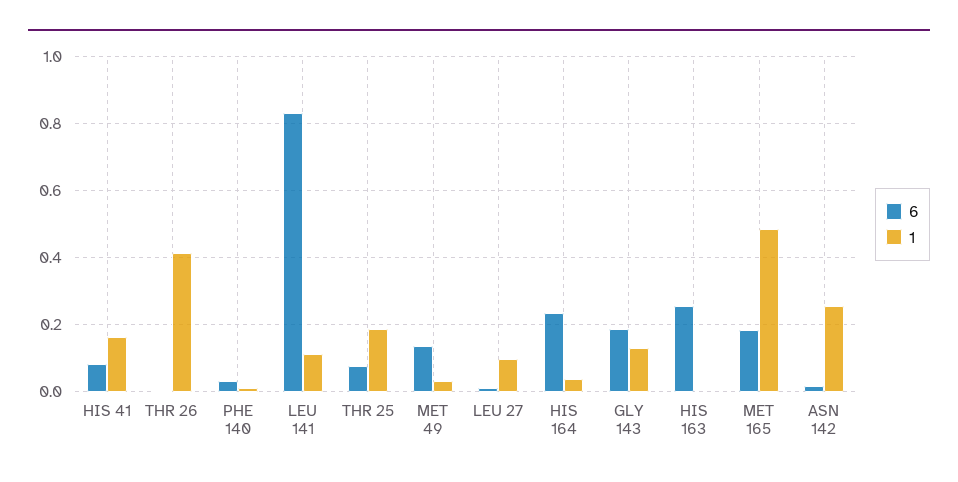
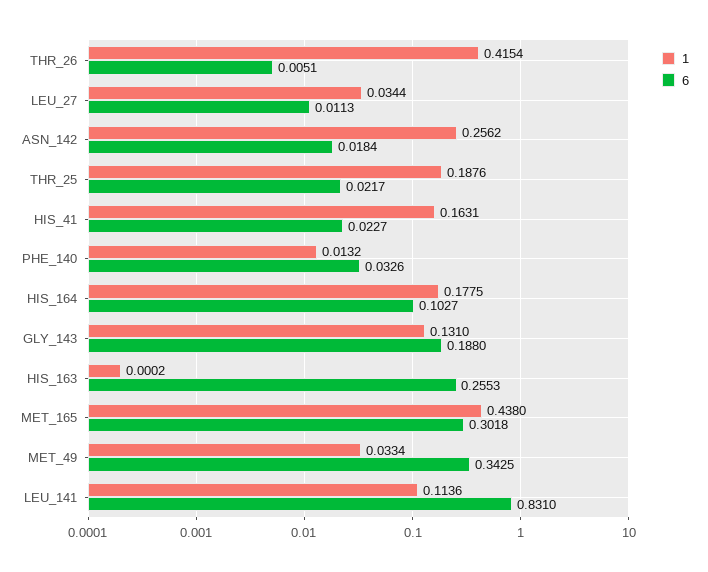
6, HIS 41: 0.08 -> 0.0227
6, THR 25: 0.08 -> 0.0217
6, MET 49: 0.14 -> 0.3425
1, LEU 27: 0.1 -> 0.0344
6, HIS 164: 0.24 -> 0.1027
1, HIS 164: 0.04 -> 0.1775
6, MET 165: 0.18 -> 0.3018
1, MET 165: 0.48 -> 0.438

